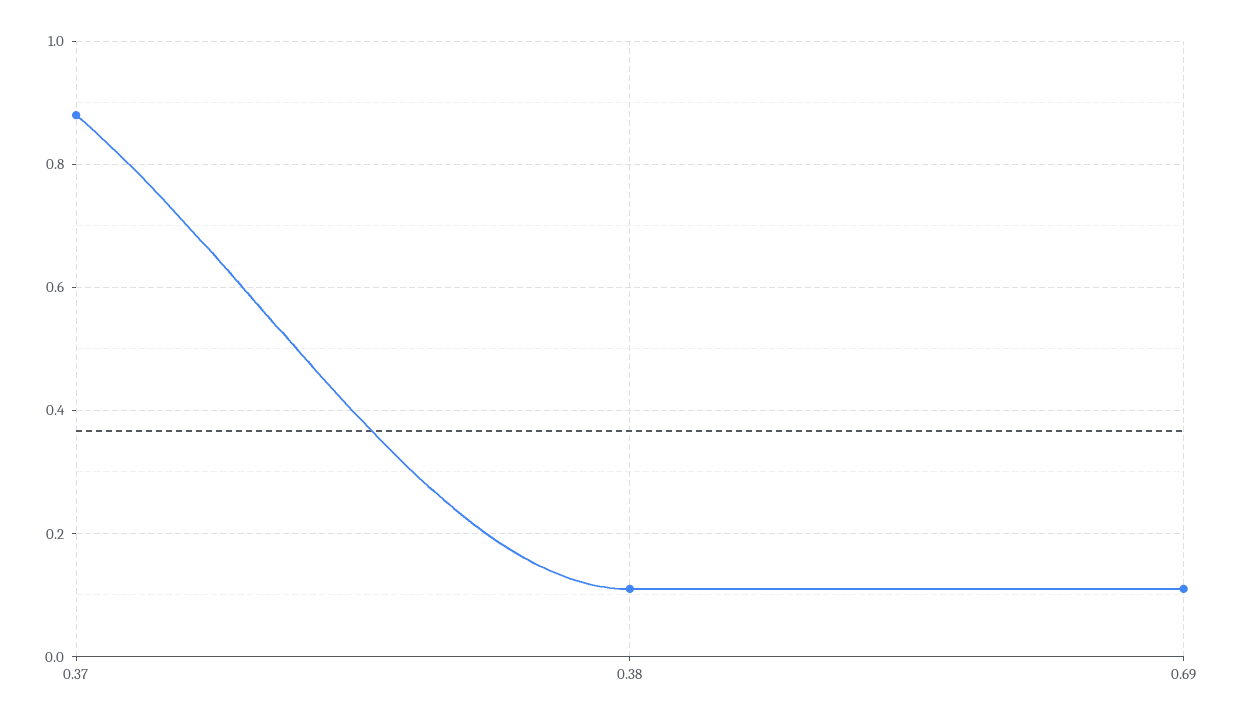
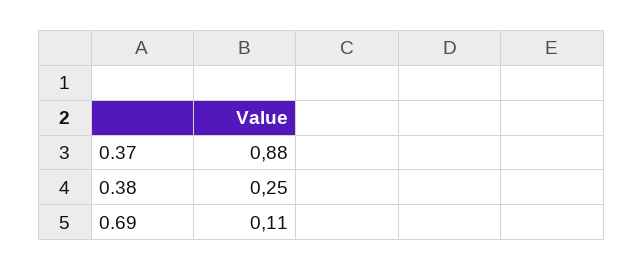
0.38: 0.1 -> 0.25

